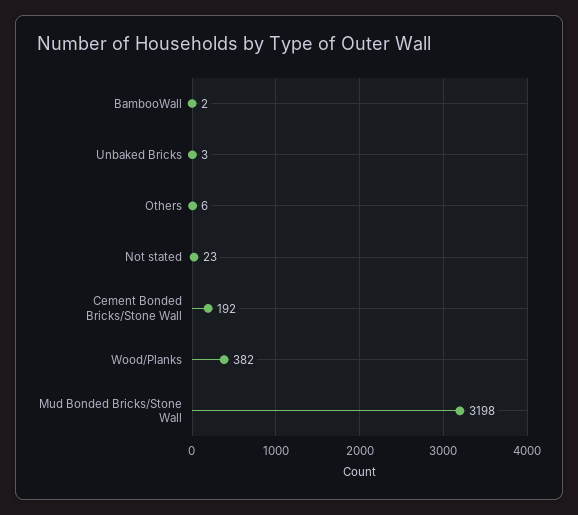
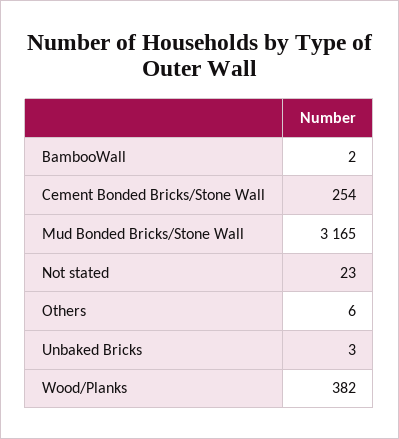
Cement Bonded Bricks/Stone Wall: 192 -> 254
Mud Bonded Bricks/Stone Wall: 3198 -> 3165

